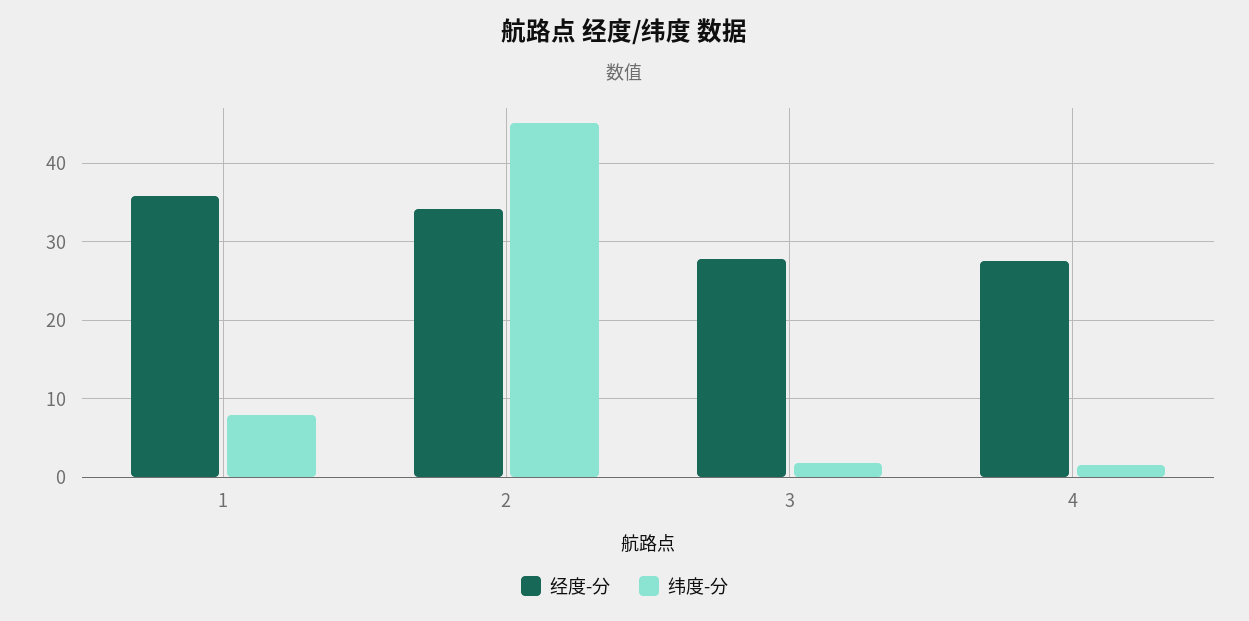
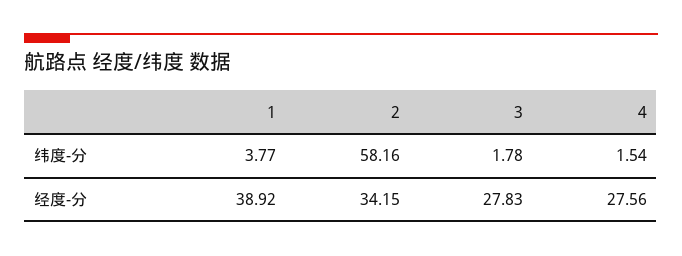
经度-分, 1: 36 -> 38.92
纬度-分, 1: 8 -> 3.77
纬度-分, 2: 45 -> 58.16

